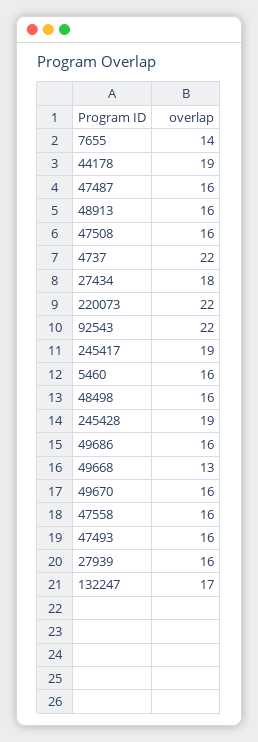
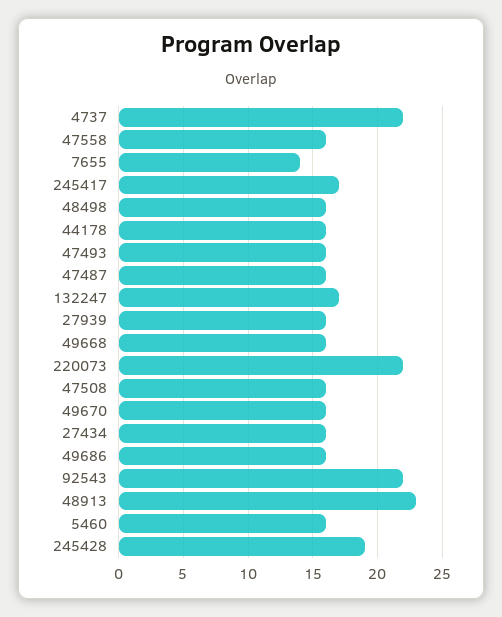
44178: 19 -> 16
48913: 16 -> 23
27434: 18 -> 16
245417: 19 -> 17
49668: 13 -> 16

